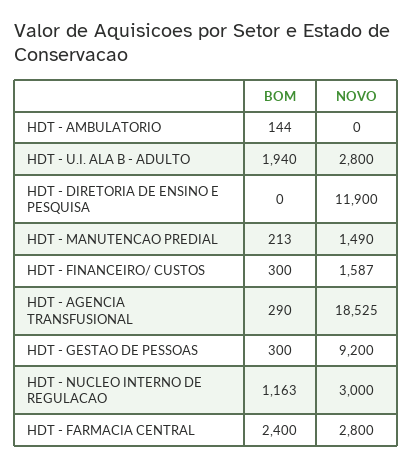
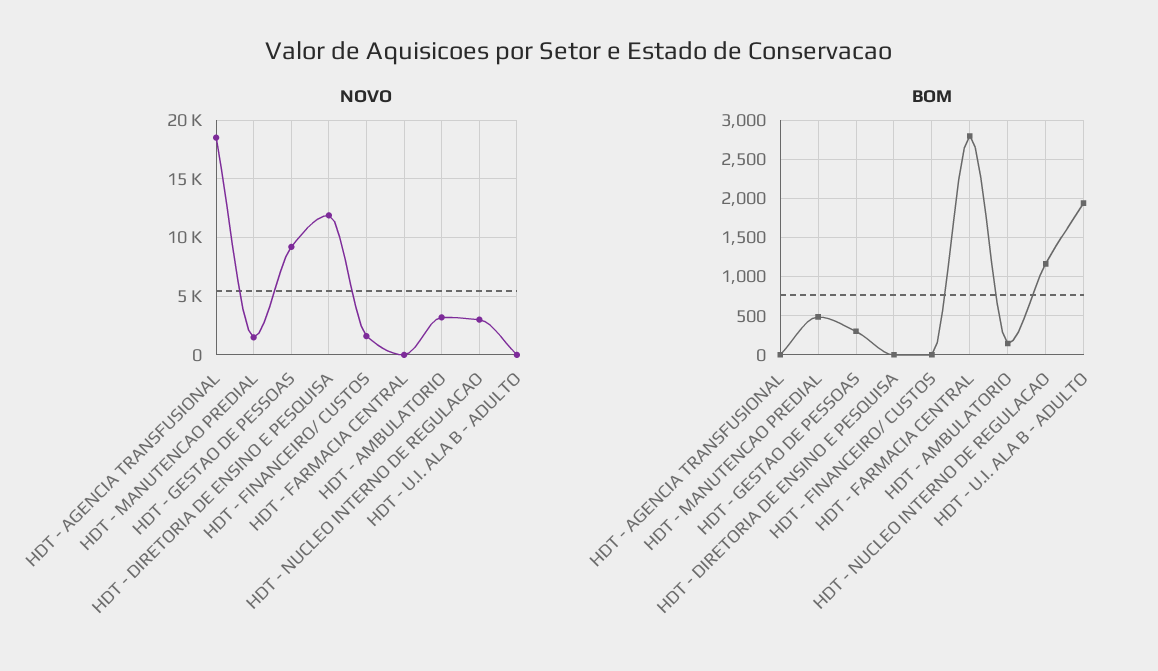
NOVO, HDT - AMBULATORIO: 0 -> 3000
NOVO, HDT - U.I. ALA B - ADULTO: 2800 -> 0
BOM, HDT - MANUTENCAO PREDIAL: 213 -> 500
BOM, HDT - FINANCEIRO/ CUSTOS: 300 -> 0
BOM, HDT - AGENCIA TRANSFUSIONAL: 290 -> 0
BOM, HDT - FARMACIA CENTRAL: 2400 -> 2800
NOVO, HDT - FARMACIA CENTRAL: 2800 -> 0

